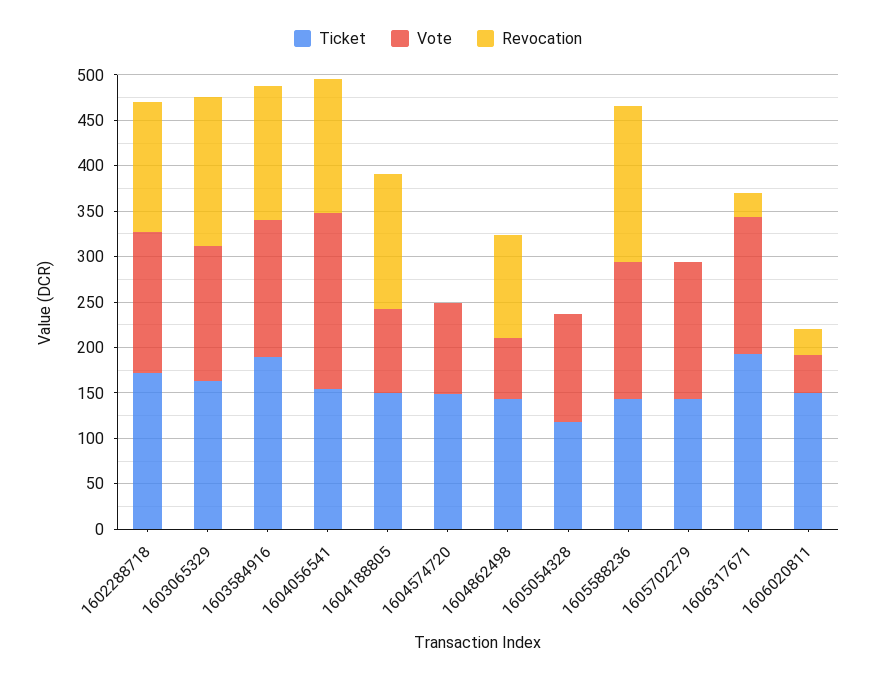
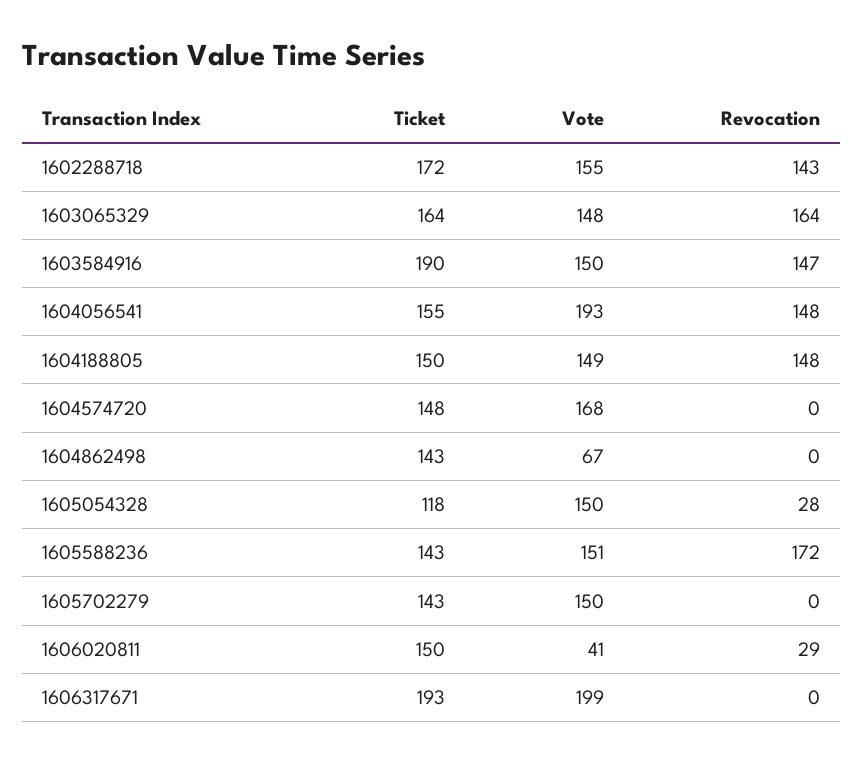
Vote, 1604188805: 90 -> 149
Vote, 1604574720: 100 -> 168
Revocation, 1604862498: 110 -> 0
Vote, 1605054328: 120 -> 150
Revocation, 1605054328: 0 -> 28
Vote, 1606317671: 150 -> 199
Revocation, 1606317671: 30 -> 0

